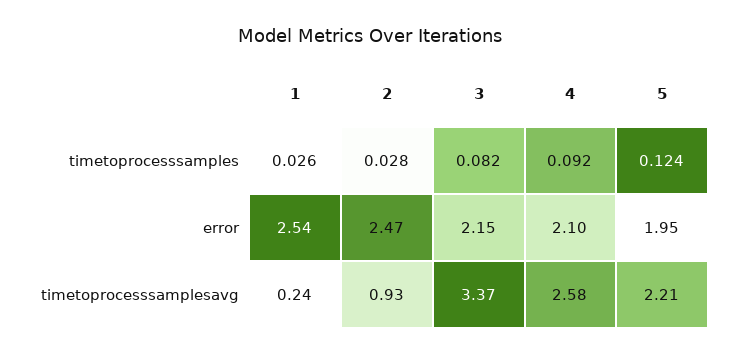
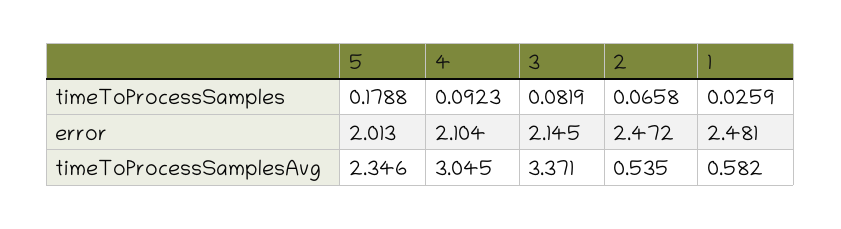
2, timetoprocesssamples: 0.028 -> 0.0658
5, timetoprocesssamples: 0.124 -> 0.1788
1, error: 2.54 -> 2.481
5, error: 1.95 -> 2.013
1, timetoprocesssamplesavg: 0.24 -> 0.582
2, timetoprocesssamplesavg: 0.93 -> 0.535
4, timetoprocesssamplesavg: 2.58 -> 3.045
5, timetoprocesssamplesavg: 2.21 -> 2.346

